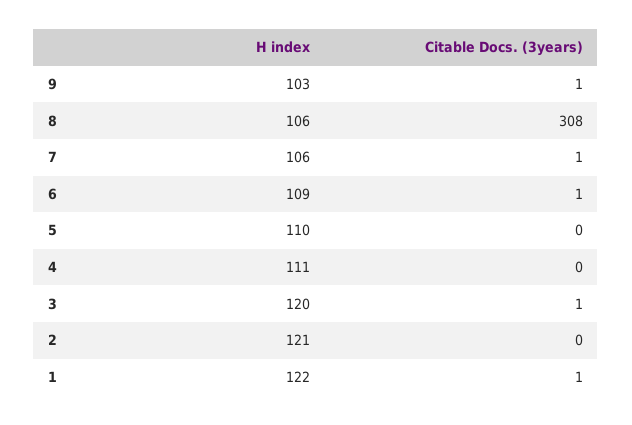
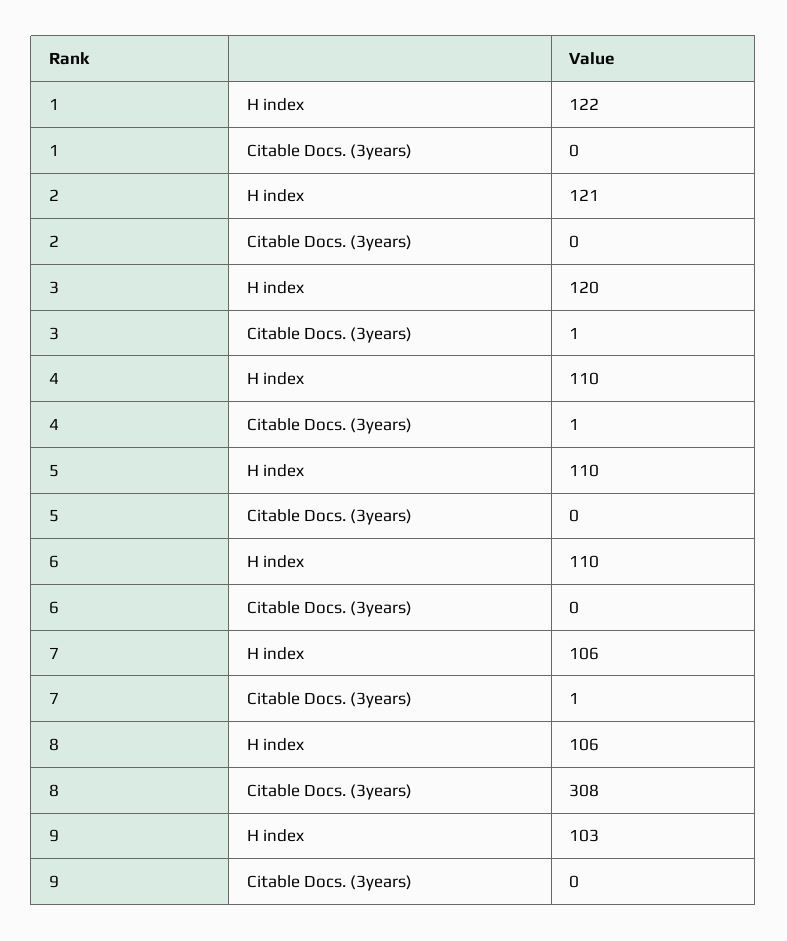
Citable Docs. (3years), 9: 1 -> 0
H index, 6: 109 -> 110
Citable Docs. (3years), 6: 1 -> 0
H index, 4: 111 -> 110
Citable Docs. (3years), 4: 0 -> 1
Citable Docs. (3years), 1: 1 -> 0

